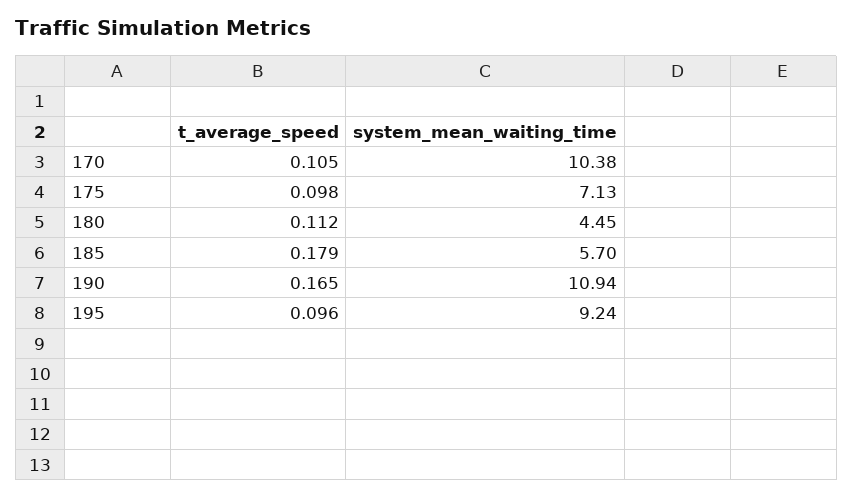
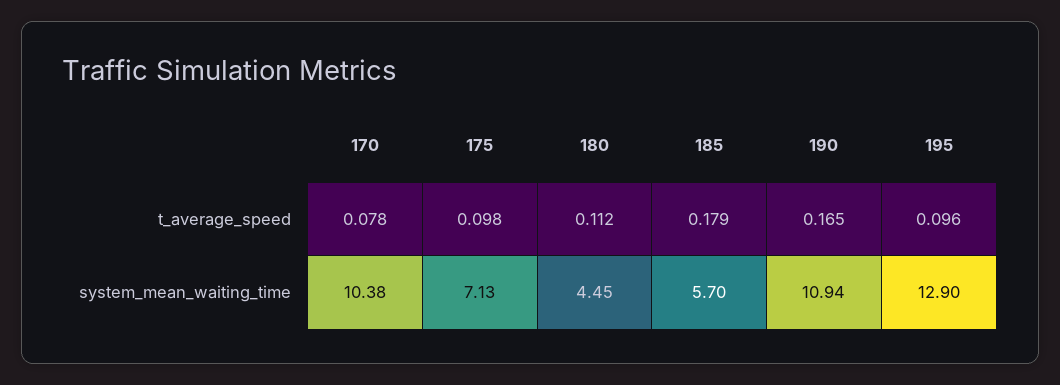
t_average_speed, 170: 0.105 -> 0.078
system_mean_waiting_time, 195: 9.24 -> 12.9

